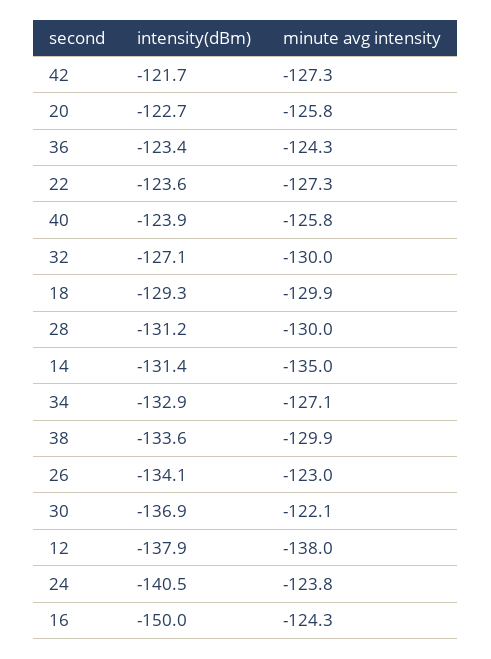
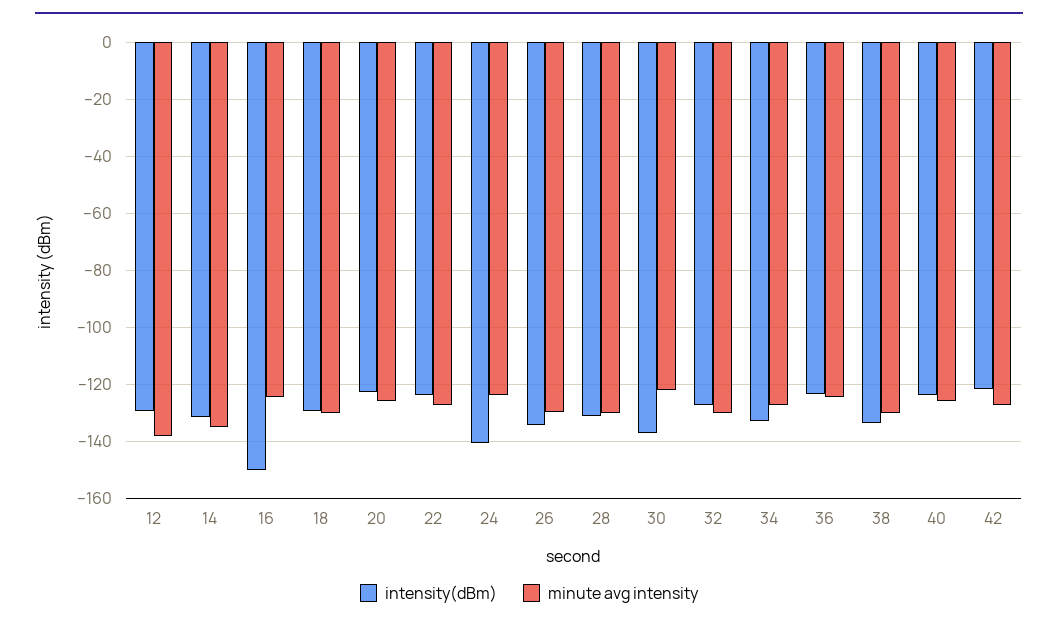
minute avg intensity, 26: -123 -> -130
intensity(dBm), 12: -137.9 -> -130

